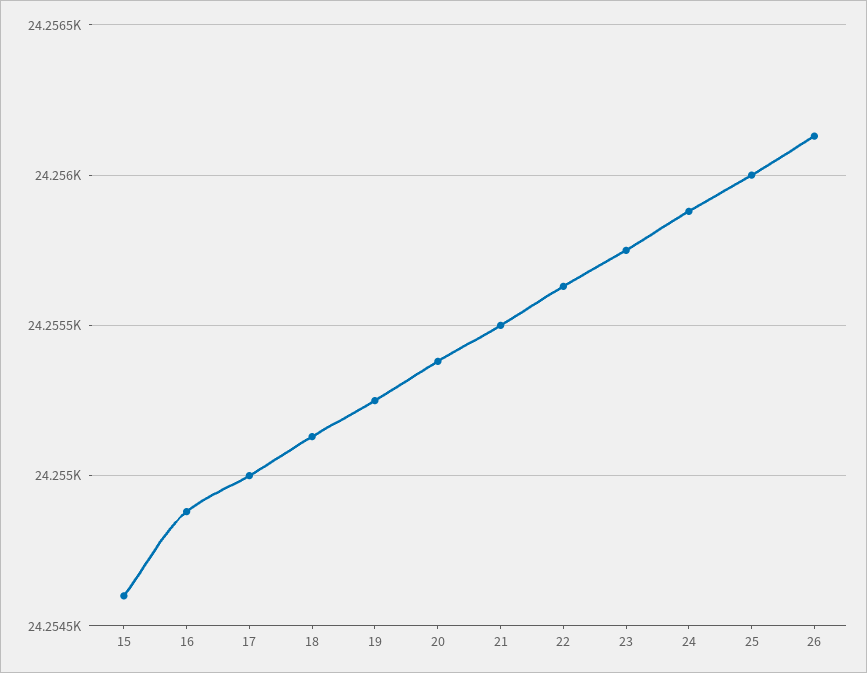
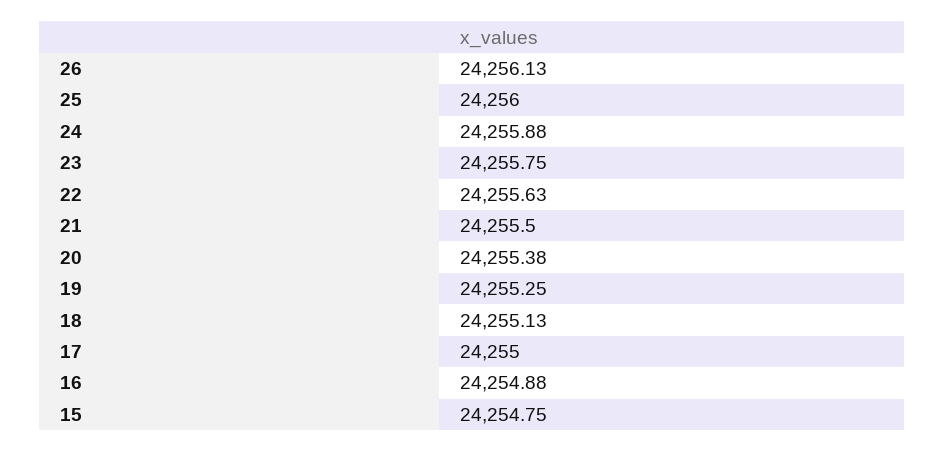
15: 24254.6 -> 24254.75

